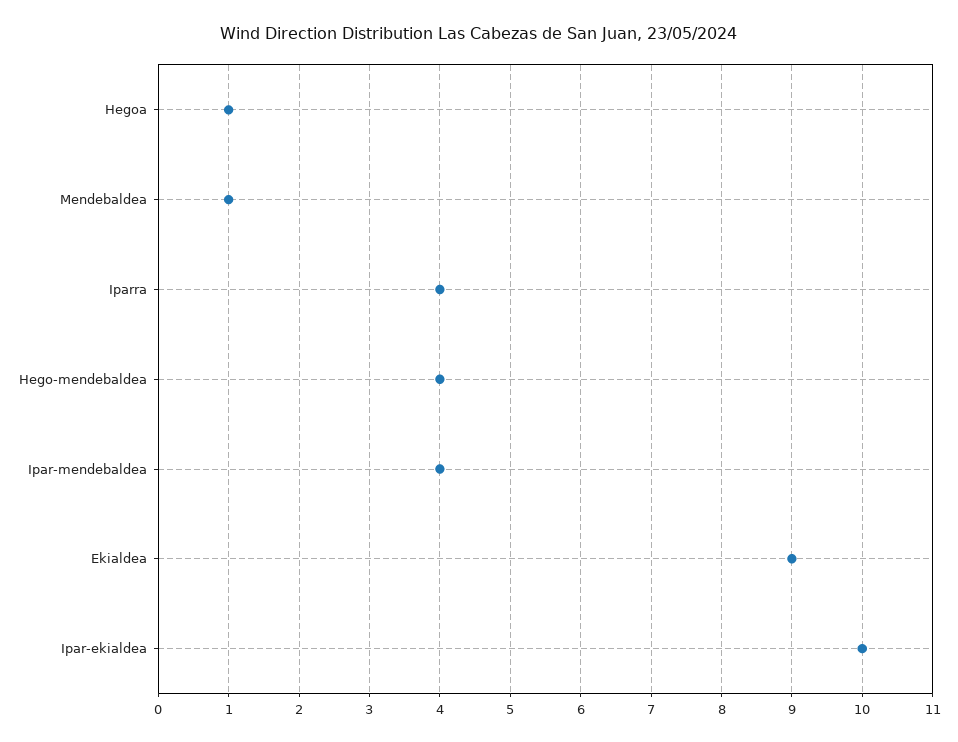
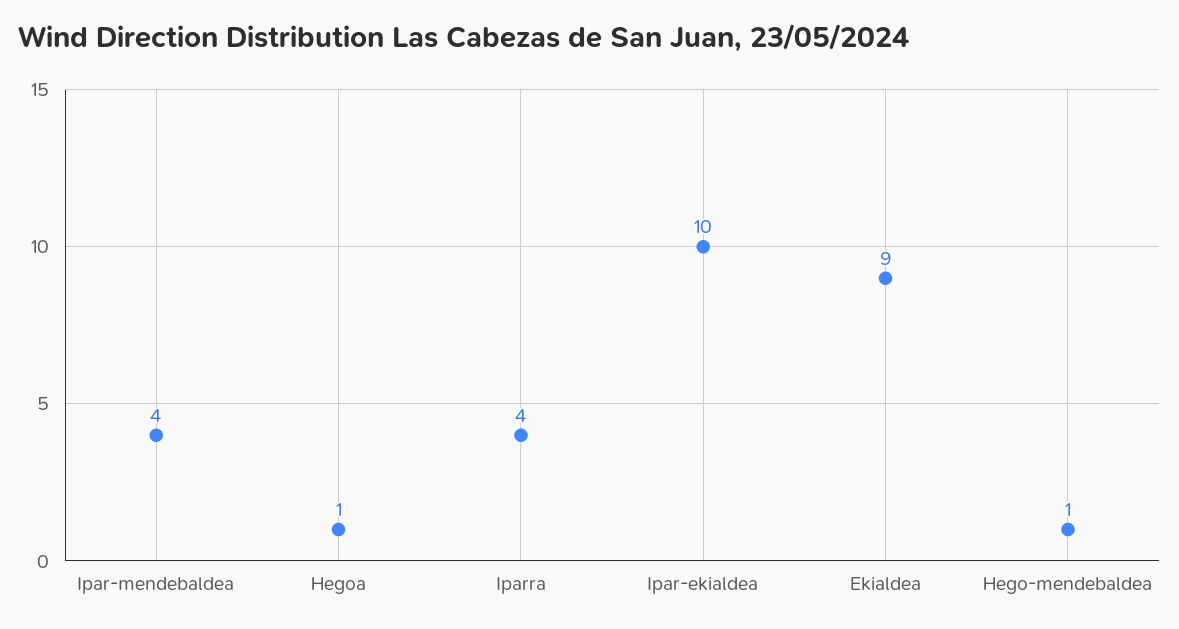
Mendebaldea: 1 -> none
Hego-mendebaldea: 4 -> 1

